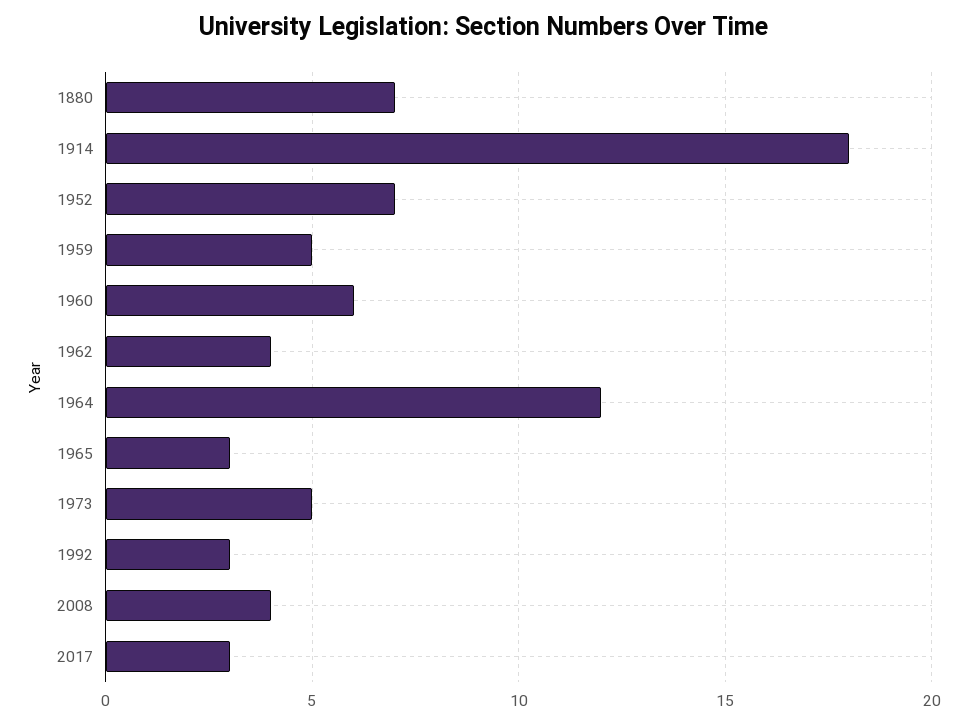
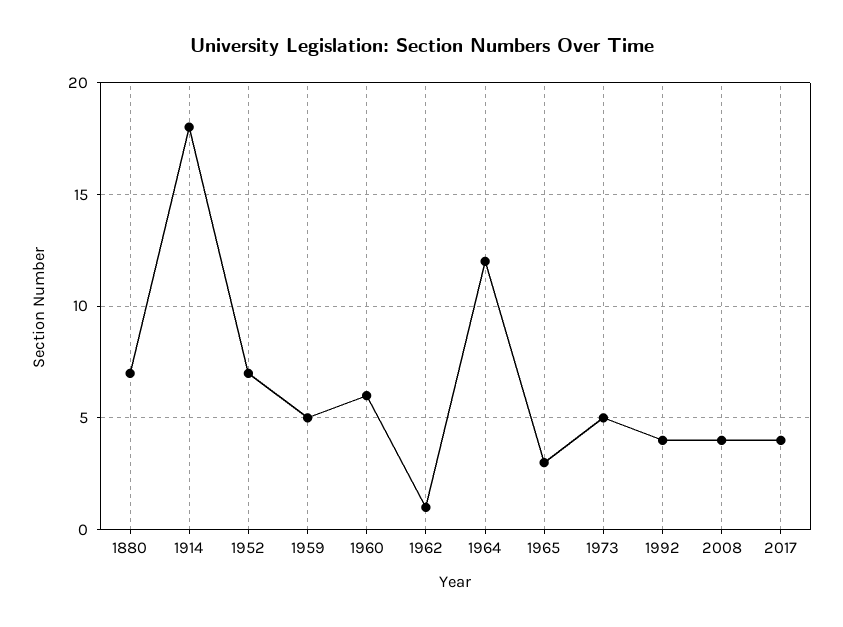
1962: 4 -> 1
1992: 3 -> 4
2017: 3 -> 4

